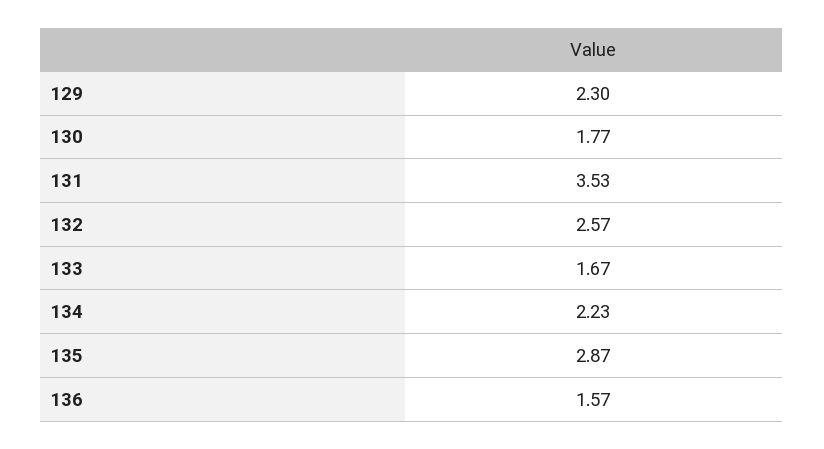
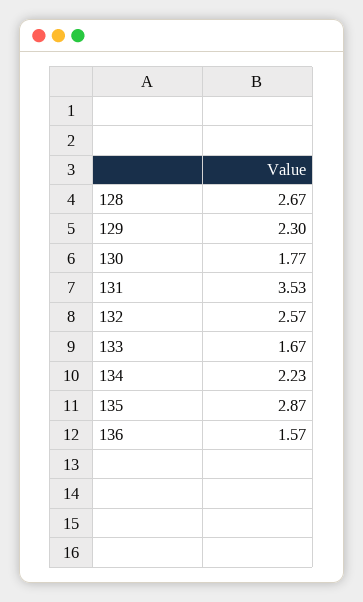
128: none -> 2.67

